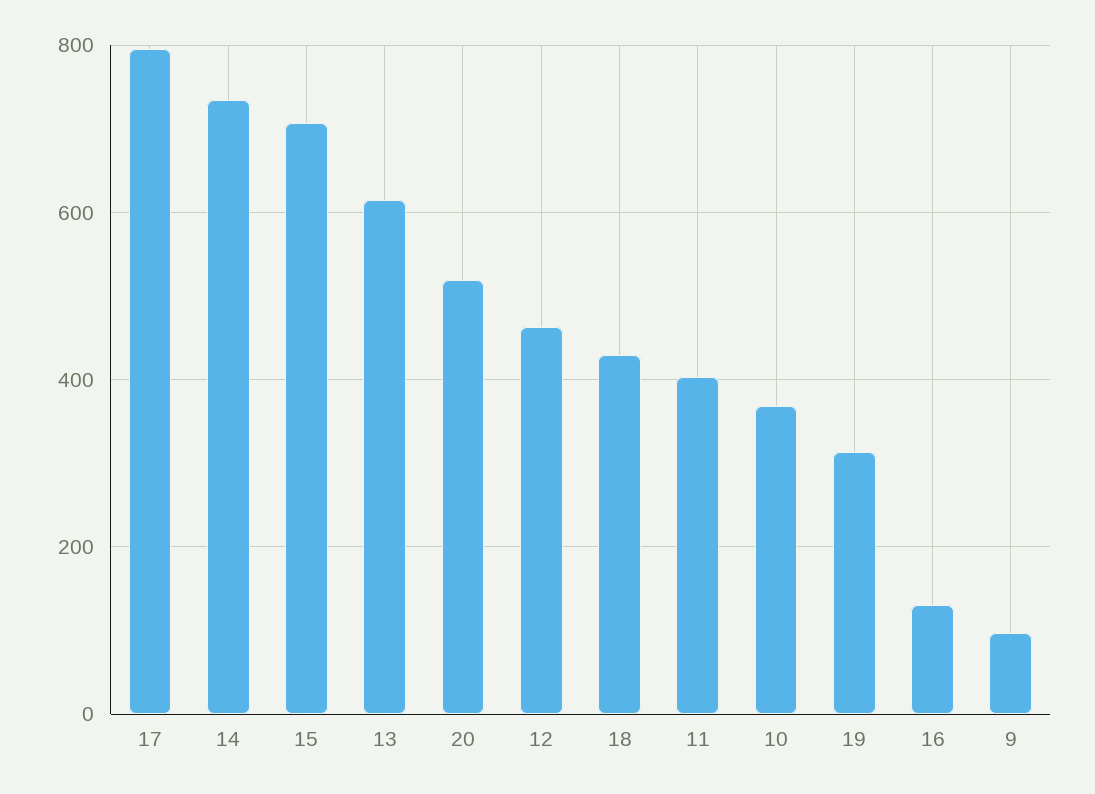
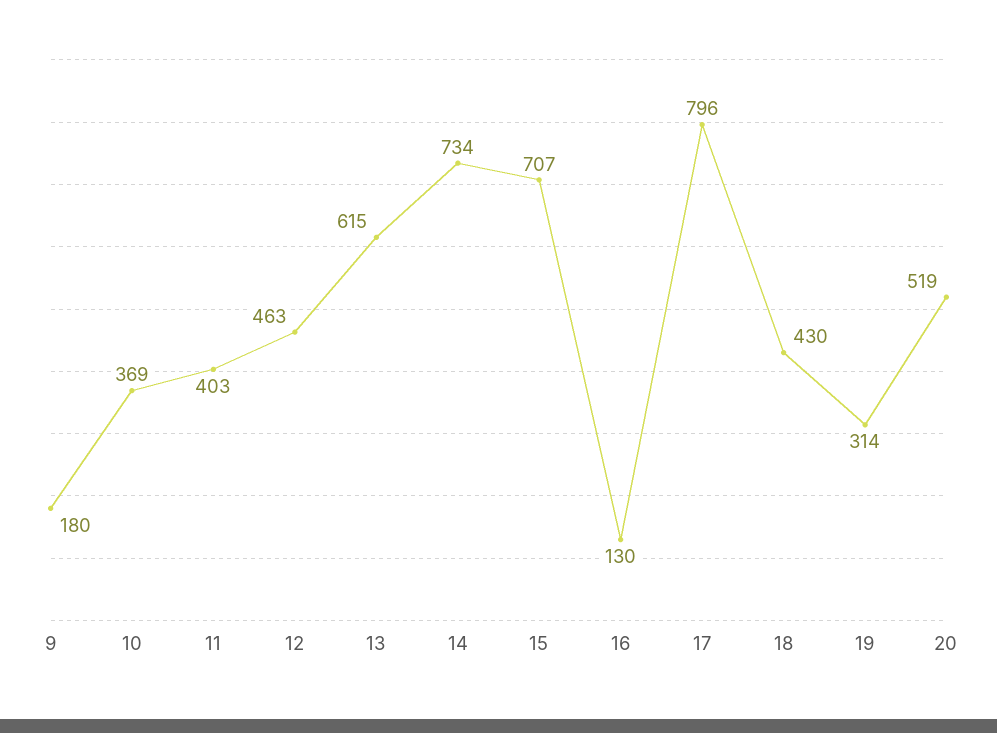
9: 100 -> 180

